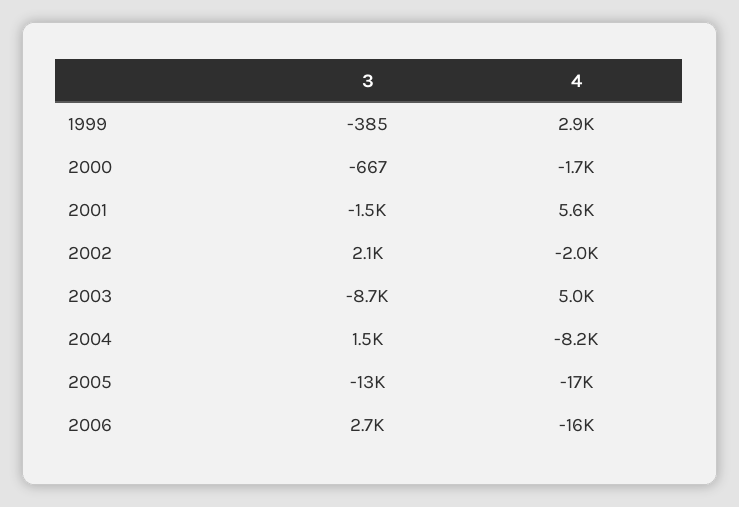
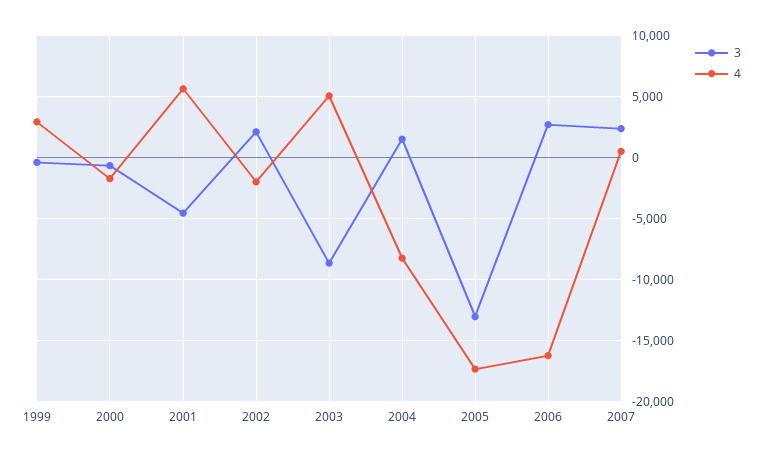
3, 2001: -1500 -> -4500
3, 2007: none -> 2500
4, 2007: none -> 500

